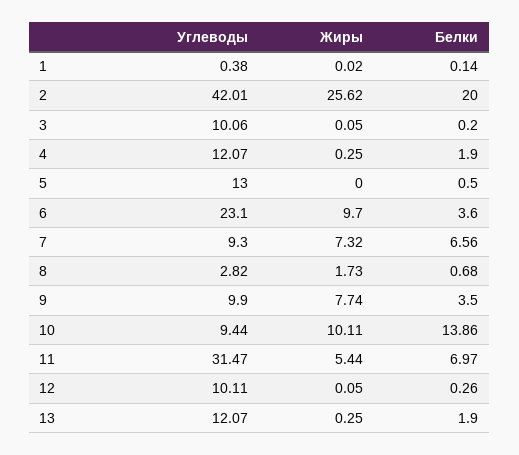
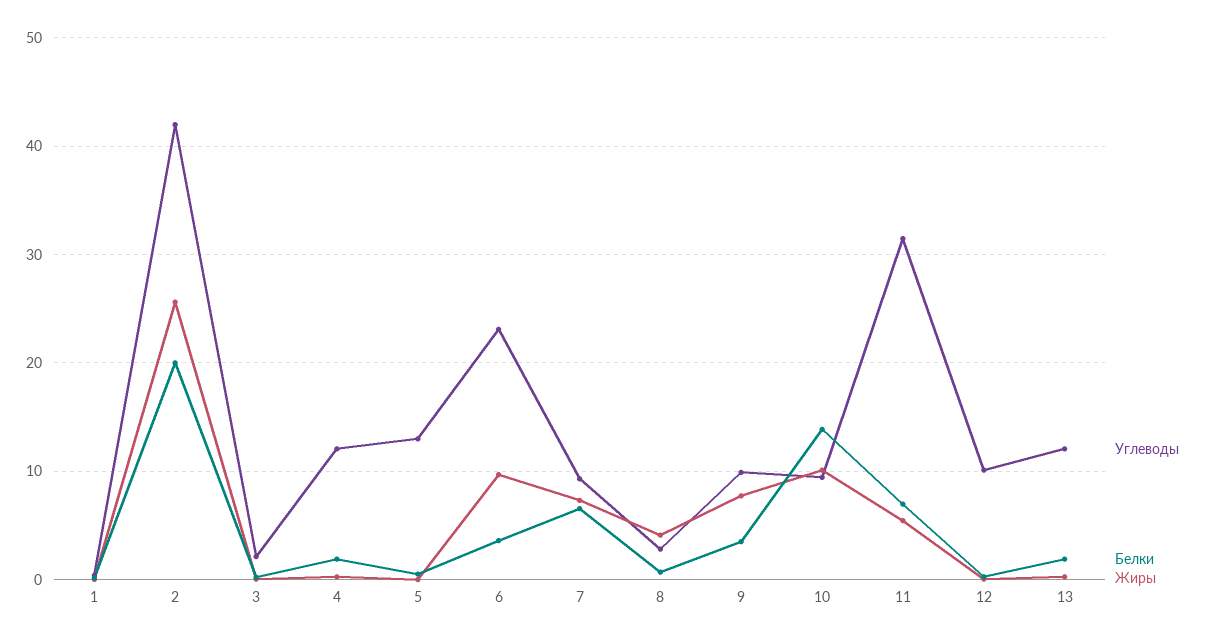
Углеводы, 3: 10.06 -> 2
Жиры, 8: 1.73 -> 4

